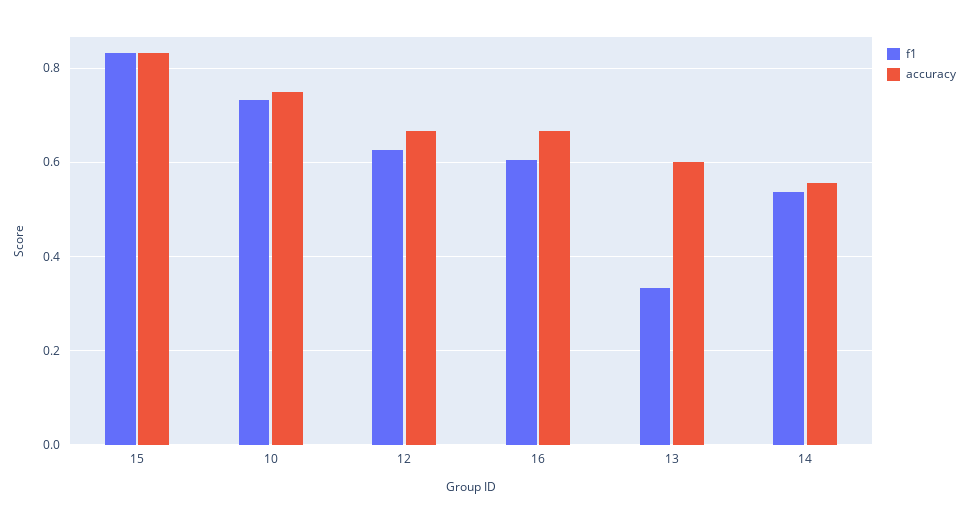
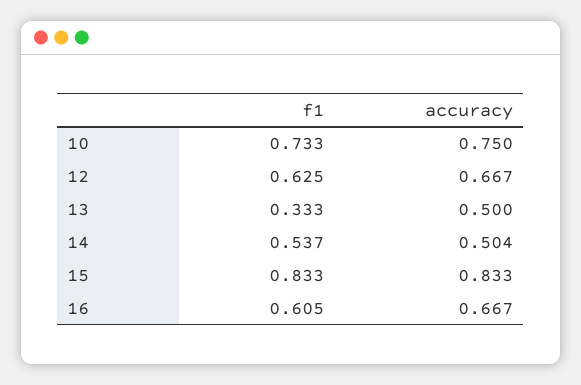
accuracy, 13: 0.6 -> 0.5
accuracy, 14: 0.56 -> 0.504

